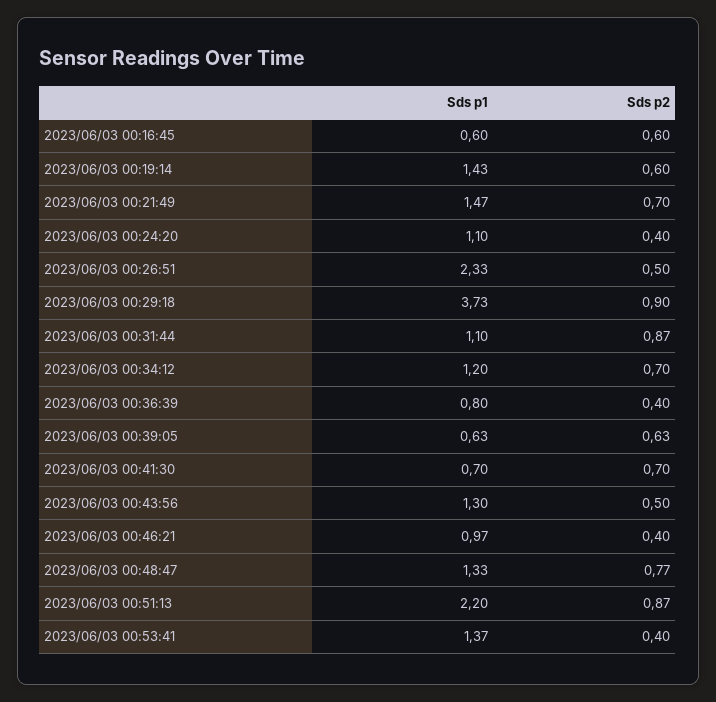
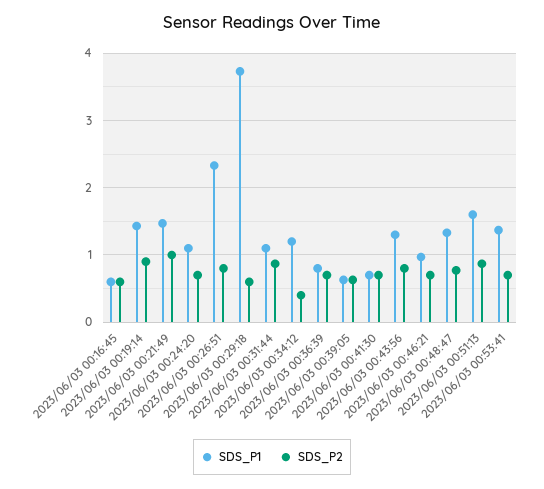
Sds p2, 2023/06/03 00:19:14: 0.6 -> 0.9
Sds p2, 2023/06/03 00:21:49: 0.7 -> 1
Sds p2, 2023/06/03 00:24:20: 0.4 -> 0.7
Sds p2, 2023/06/03 00:26:51: 0.5 -> 0.8
Sds p2, 2023/06/03 00:29:18: 0.9 -> 0.6
Sds p2, 2023/06/03 00:34:12: 0.7 -> 0.4
Sds p2, 2023/06/03 00:36:39: 0.4 -> 0.7
Sds p2, 2023/06/03 00:43:56: 0.5 -> 0.8
Sds p2, 2023/06/03 00:46:21: 0.4 -> 0.7
Sds p1, 2023/06/03 00:51:13: 2.2 -> 1.6
Sds p2, 2023/06/03 00:53:41: 0.4 -> 0.7

